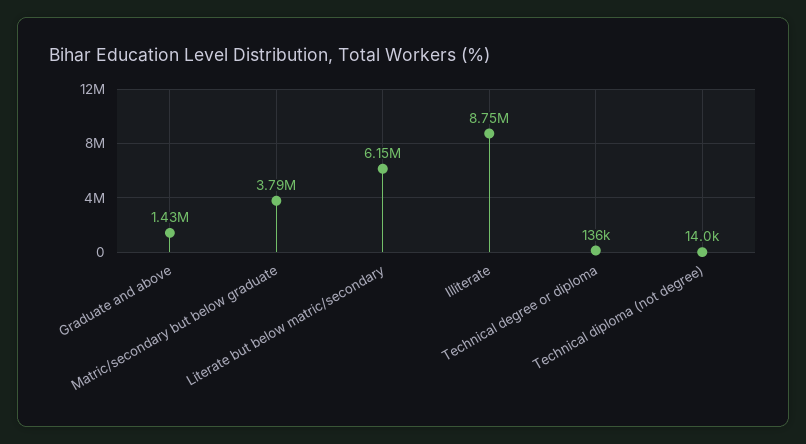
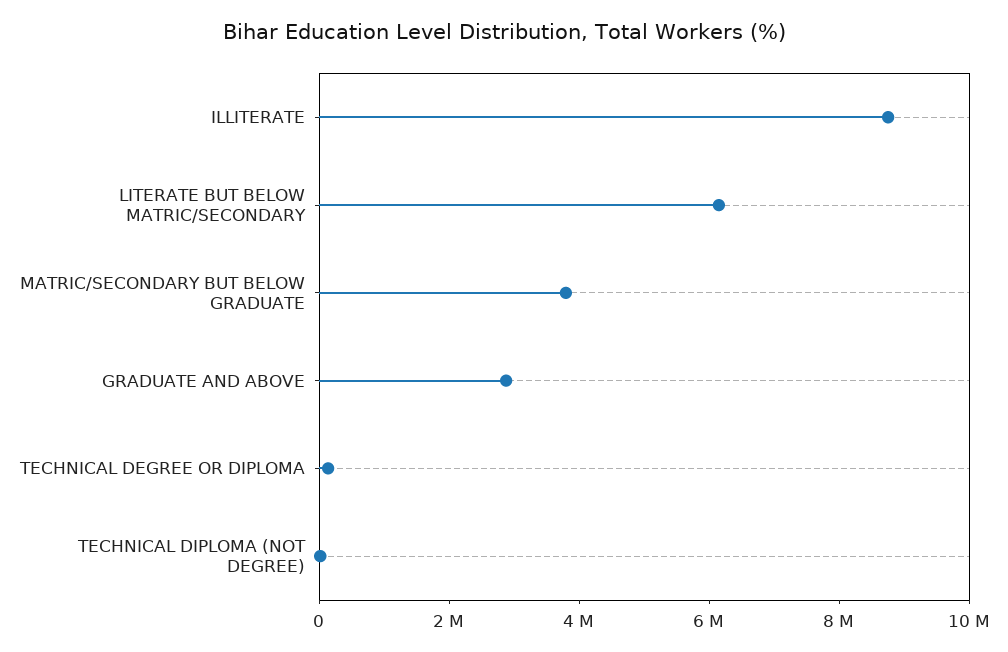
Graduate and above: 1430000 -> 3000000

